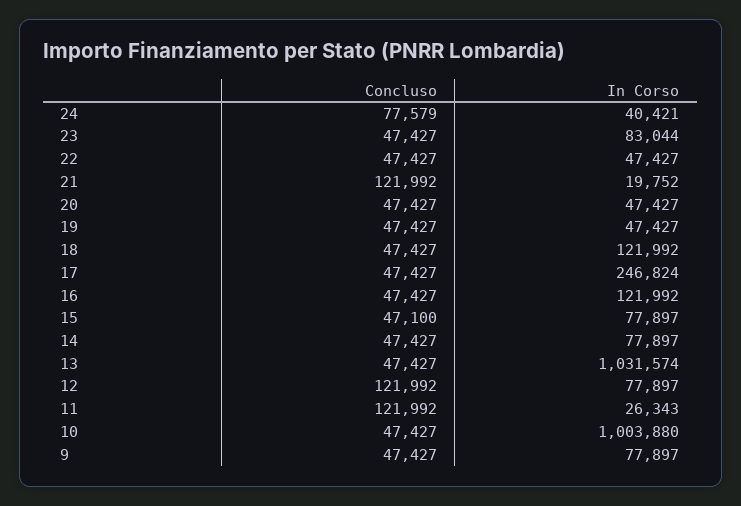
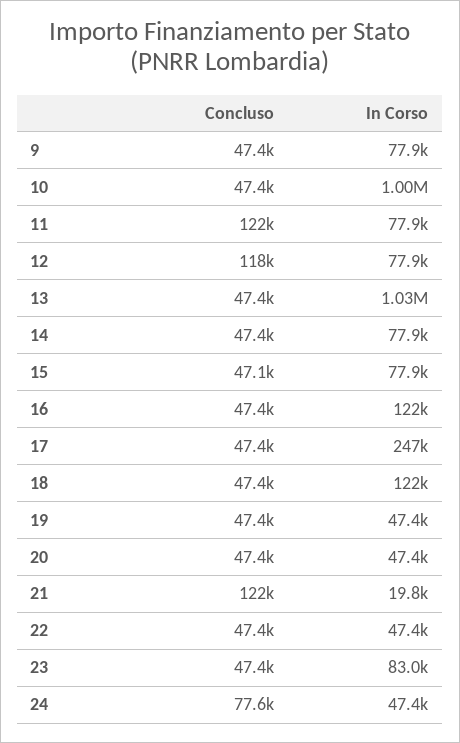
In Corso, 24: 40421 -> 47400
Concluso, 12: 121992 -> 118000
In Corso, 11: 26343 -> 77900

